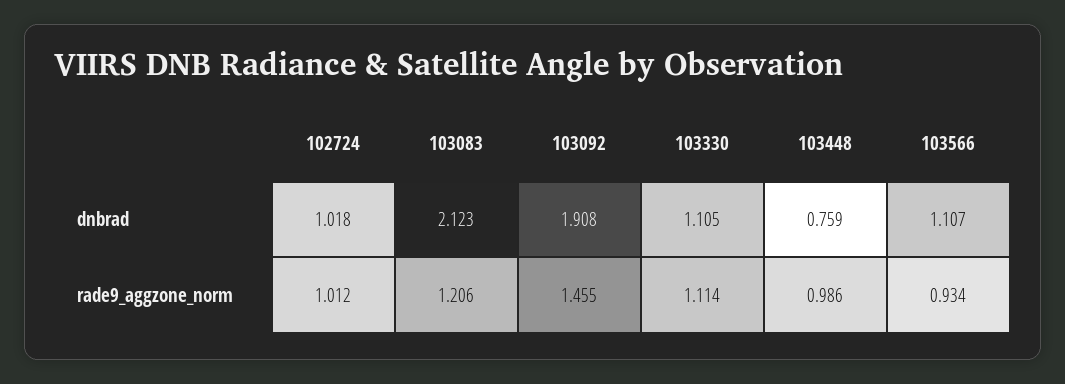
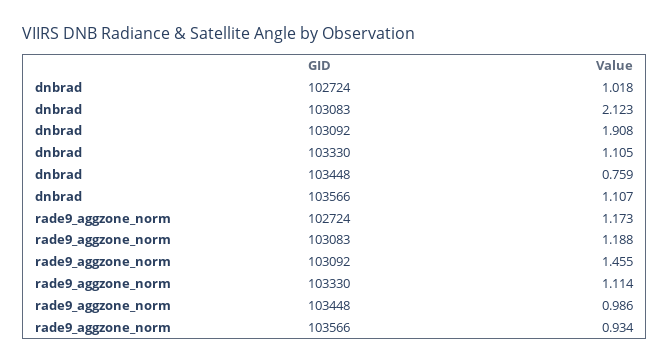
102724, rade9_aggzone_norm: 1.012 -> 1.173
103083, rade9_aggzone_norm: 1.206 -> 1.188

